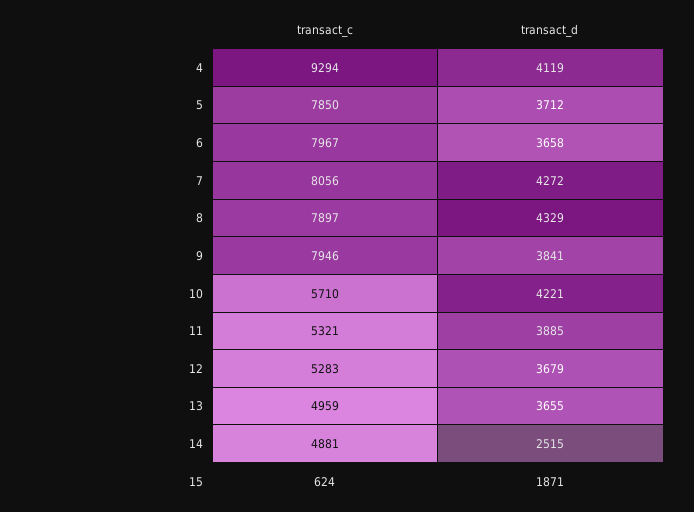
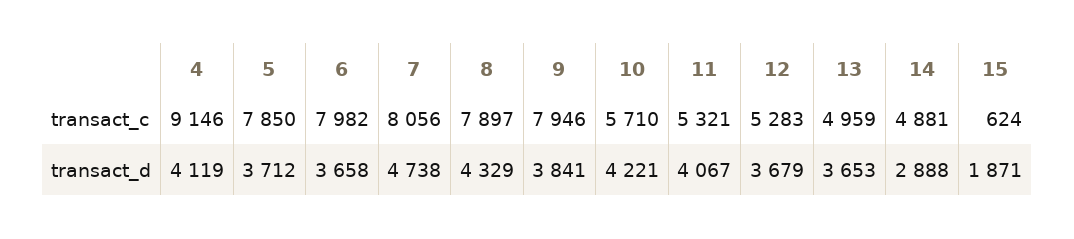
transact_c, 4: 9294 -> 9146
transact_c, 6: 7967 -> 7982
transact_d, 7: 4272 -> 4738
transact_d, 11: 3885 -> 4067
transact_d, 13: 3655 -> 3653
transact_d, 14: 2515 -> 2888

